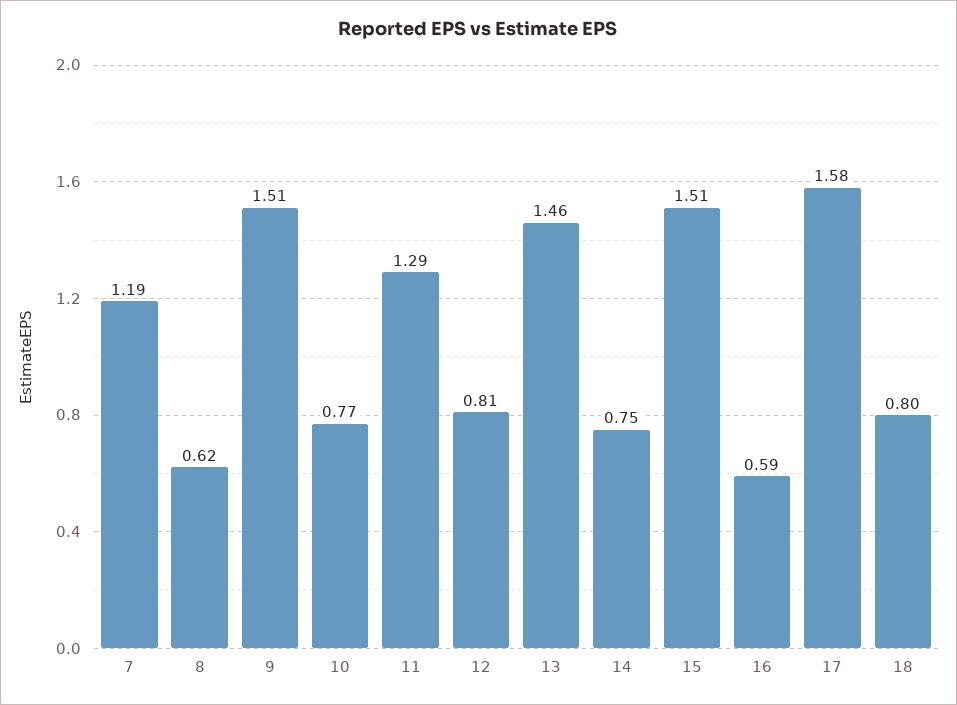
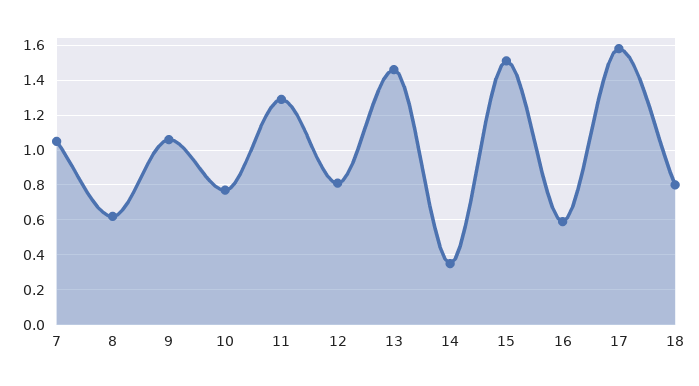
7: 1.19 -> 1.05
9: 1.51 -> 1.05
14: 0.75 -> 0.35

